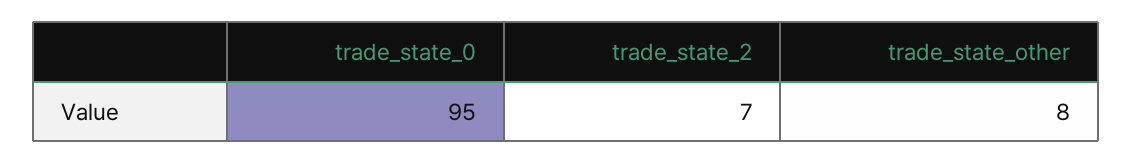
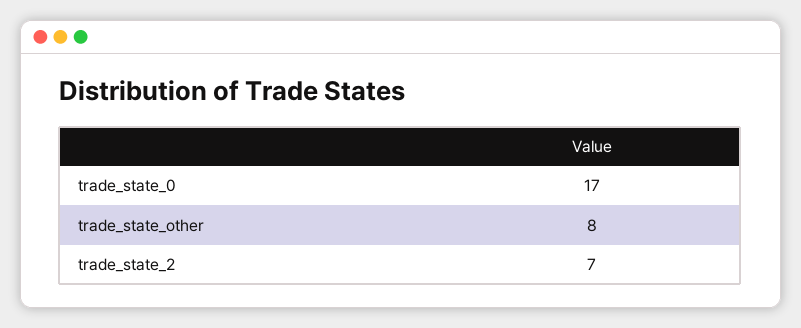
trade_state_0: 95 -> 17

